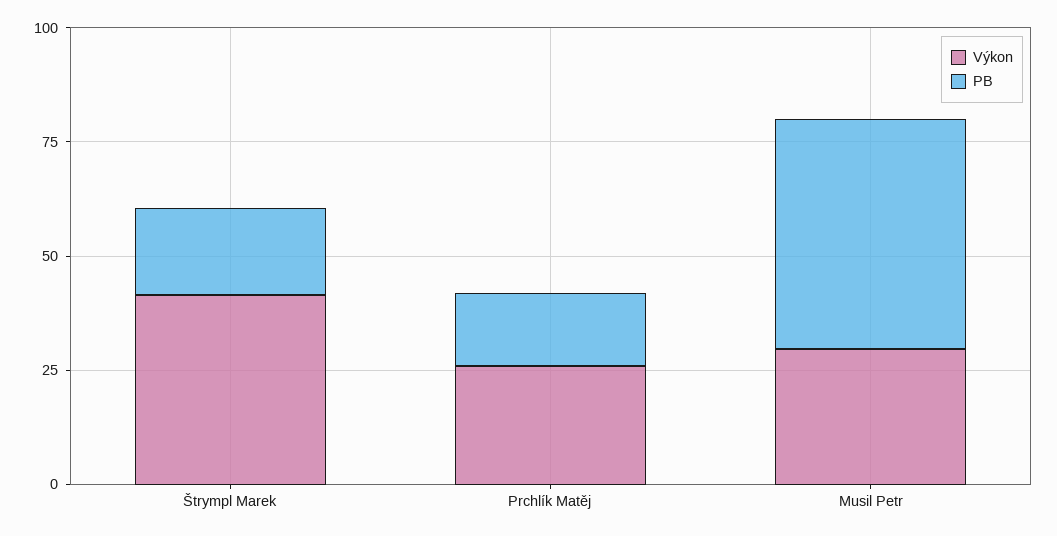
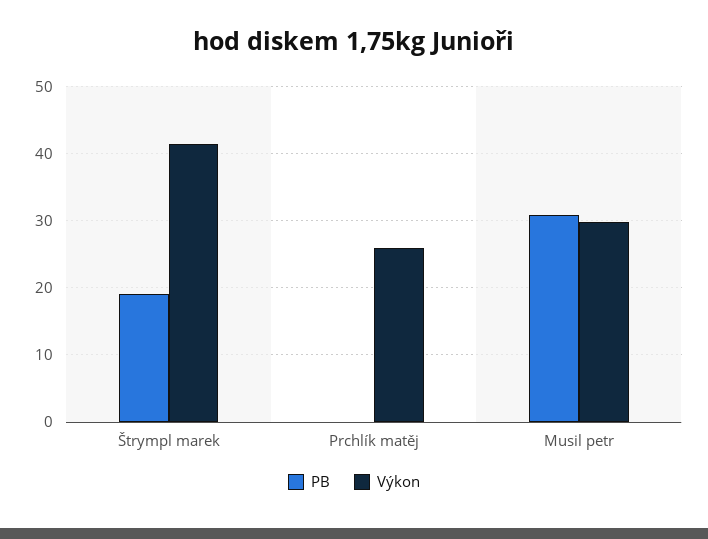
PB, Prchlík Matěj: 15 -> 0
PB, Musil Petr: 50 -> 31

